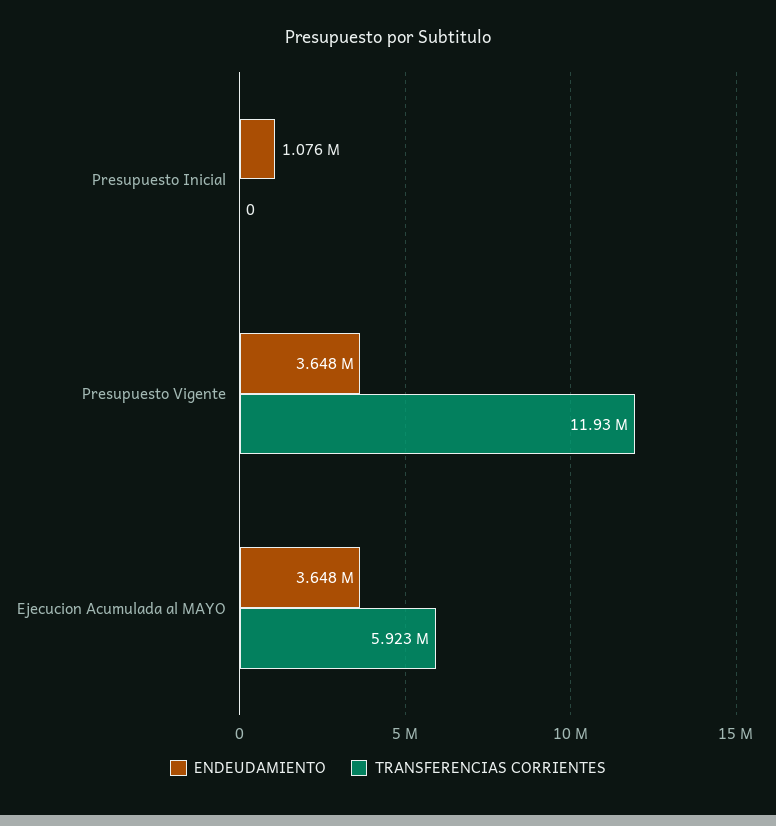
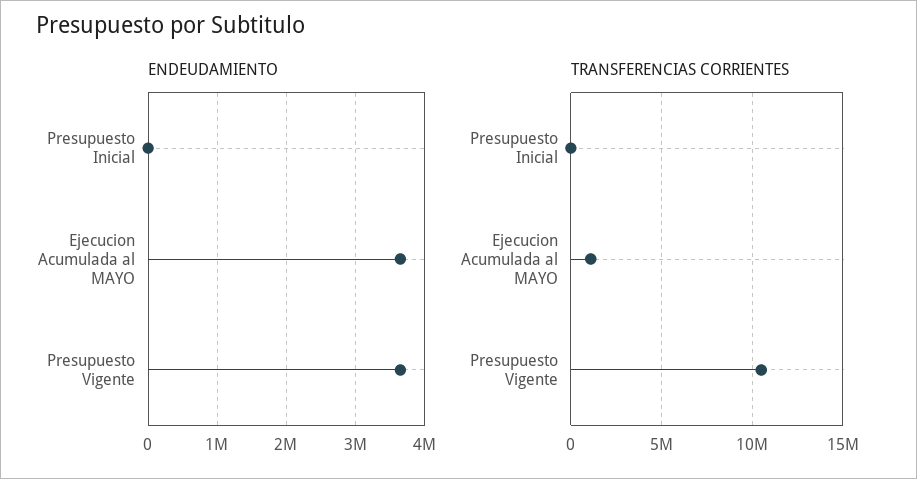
ENDEUDAMIENTO, Presupuesto Inicial: 1076000 -> 0
TRANSFERENCIAS CORRIENTES, Presupuesto Vigente: 11930000 -> 10500000
TRANSFERENCIAS CORRIENTES, Ejecucion Acumulada al MAYO: 5923000 -> 1000000

